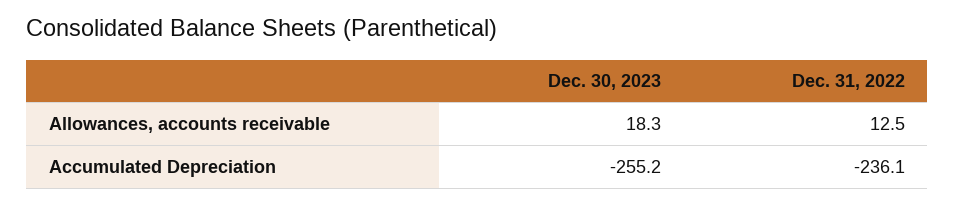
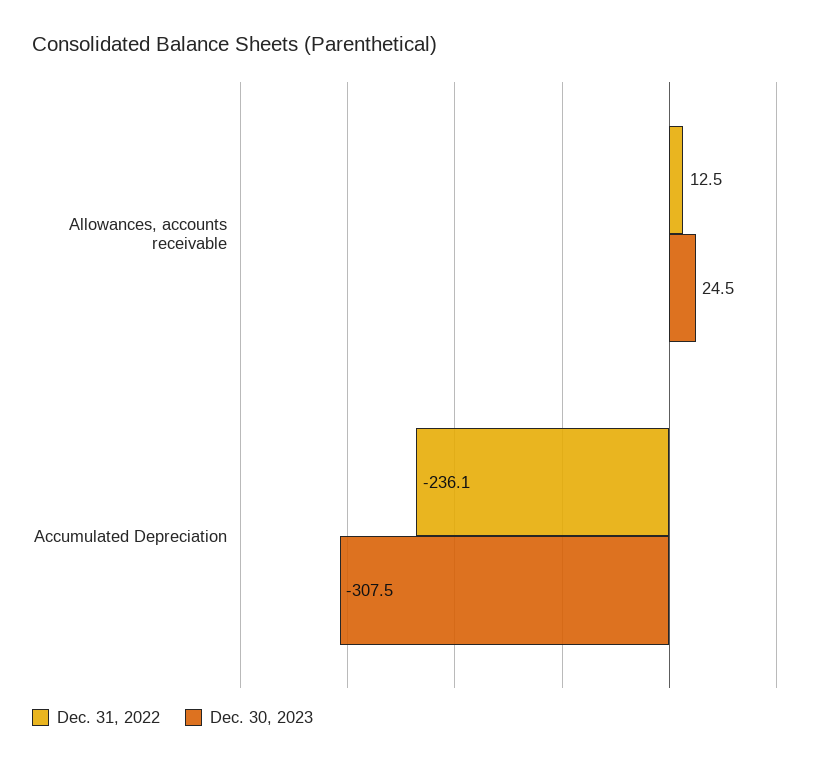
Dec. 30, 2023, Allowances, accounts receivable: 18.3 -> 24.5
Dec. 30, 2023, Accumulated Depreciation: -255.2 -> -307.5

